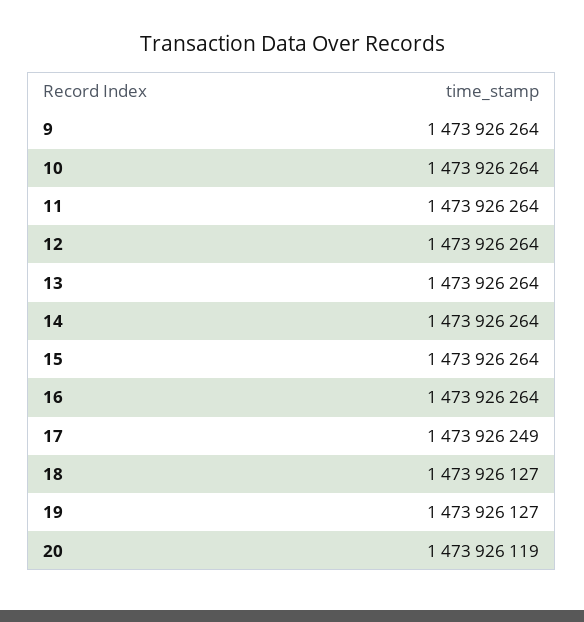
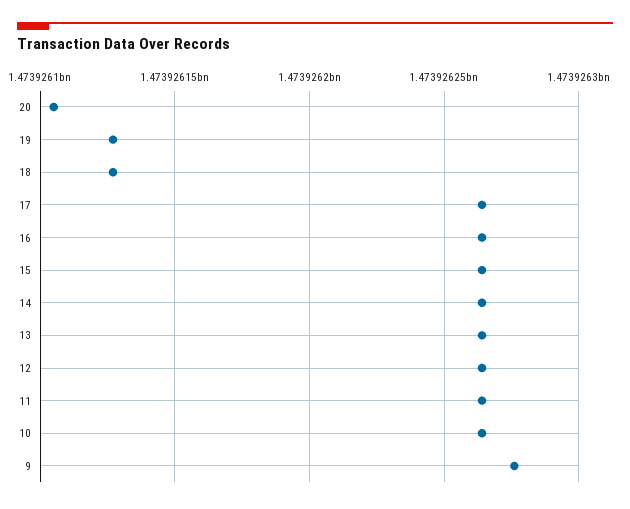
9: 1473926264 -> 1473926275
17: 1473926249 -> 1473926265
20: 1473926119 -> 1473926105

